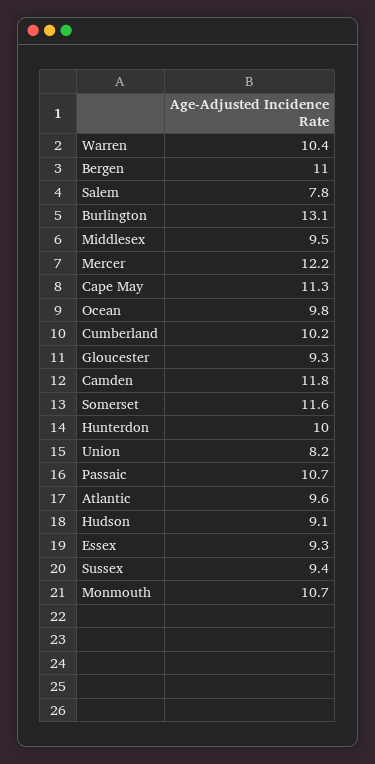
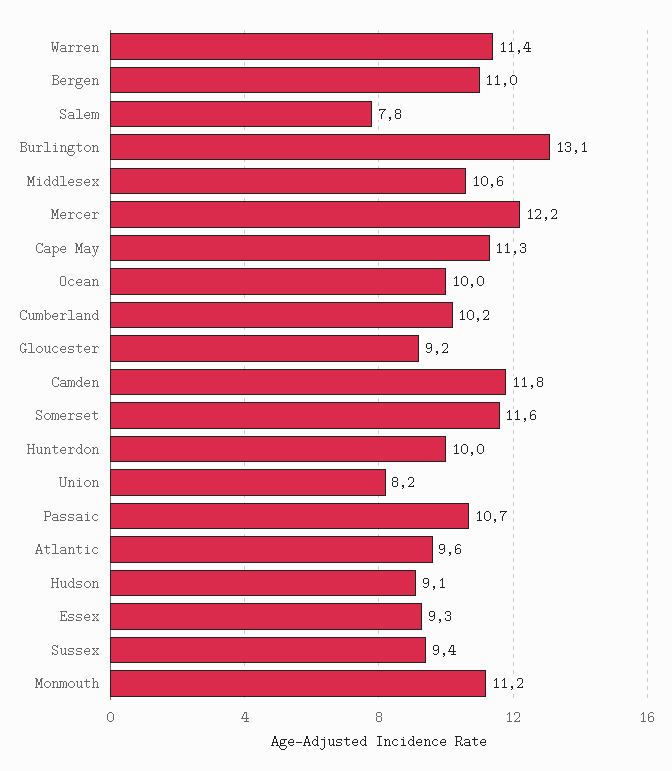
Warren: 10.4 -> 11.4
Middlesex: 9.5 -> 10.6
Ocean: 9.8 -> 10
Gloucester: 9.3 -> 9.2
Monmouth: 10.7 -> 11.2

